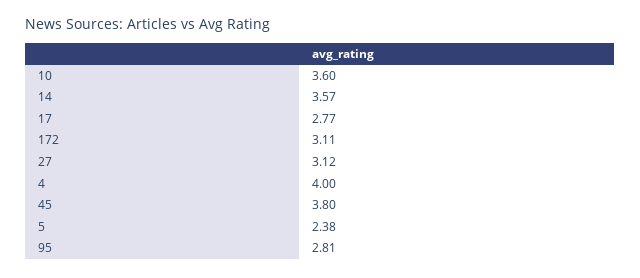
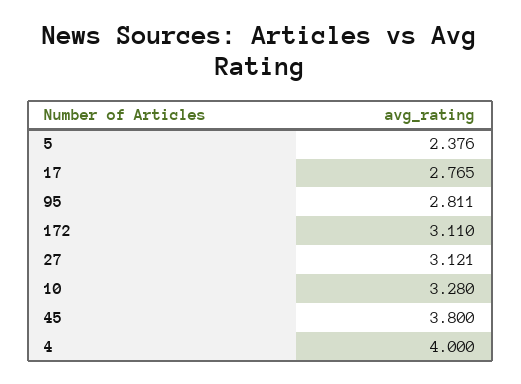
10: 3.6 -> 3.28
14: 3.57 -> none

